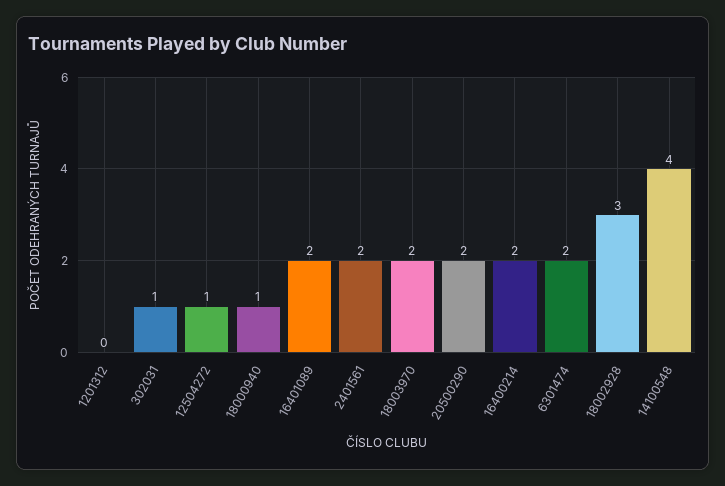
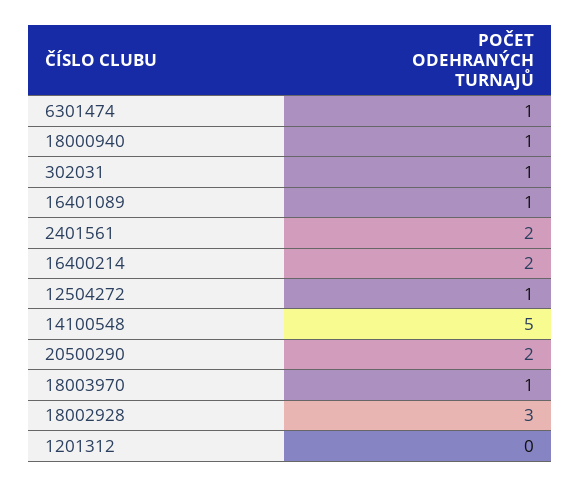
16401089: 2 -> 1
18003970: 2 -> 1
6301474: 2 -> 1
14100548: 4 -> 5

